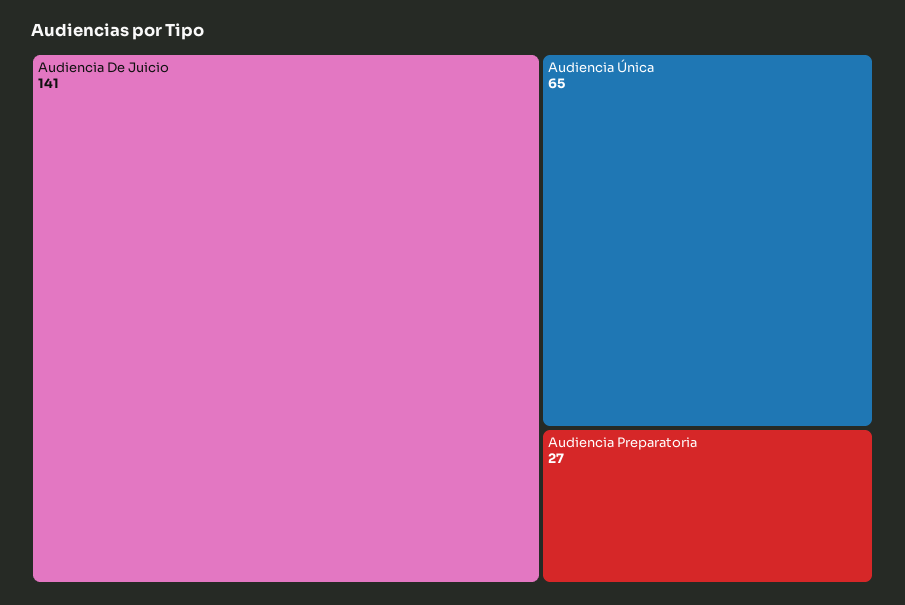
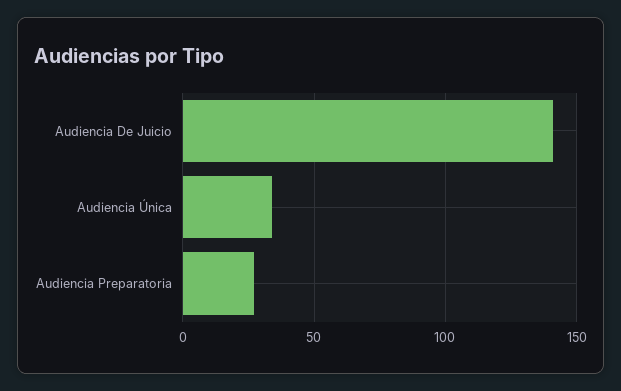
Audiencia Única: 65 -> 35

